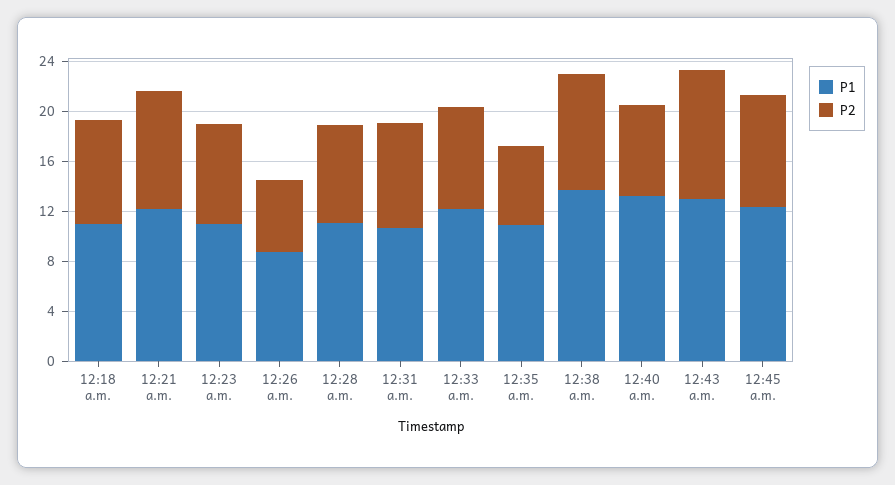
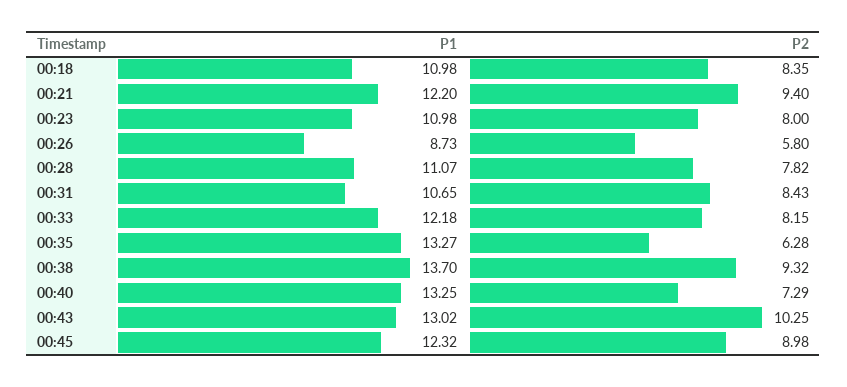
P1, 12:35 a.m.: 11 -> 13.27

